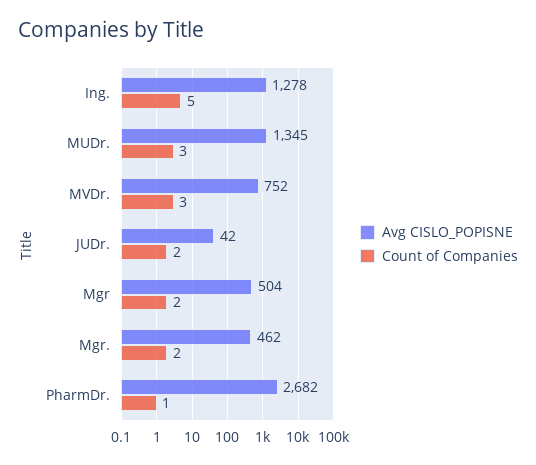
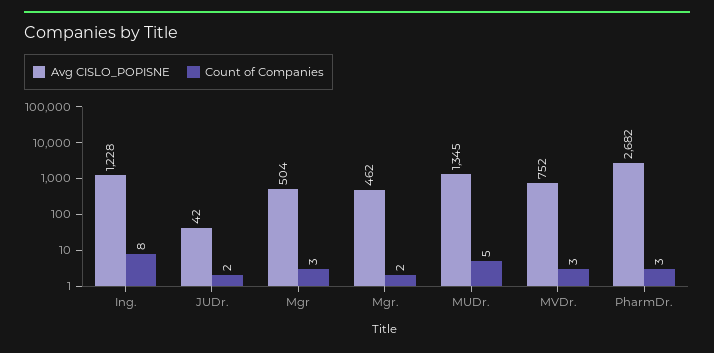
Avg CISLO_POPISNE, Ing.: 1278 -> 1228
Count of Companies, Ing.: 5 -> 8
Count of Companies, MUDr.: 3 -> 5
Count of Companies, Mgr: 2 -> 3
Count of Companies, PharmDr.: 1 -> 3

